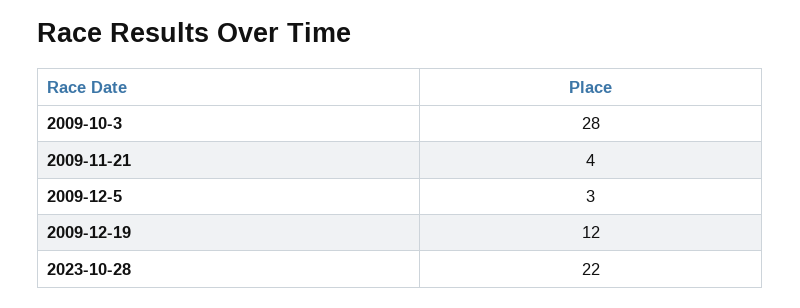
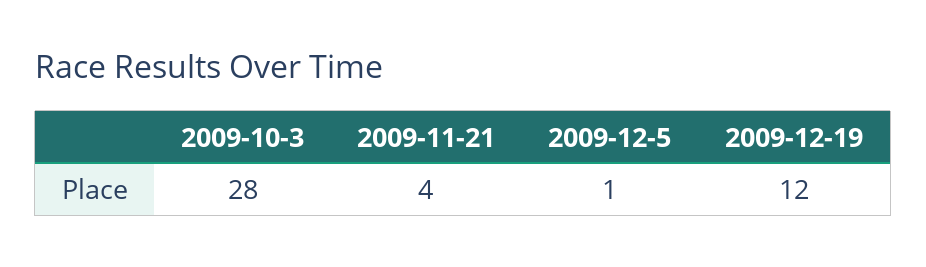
2009-12-5: 3 -> 1
2023-10-28: 22 -> none

